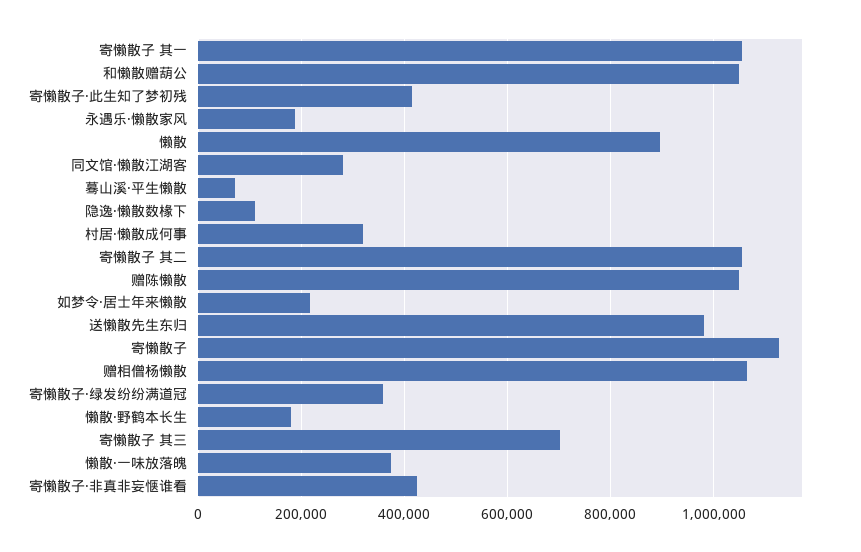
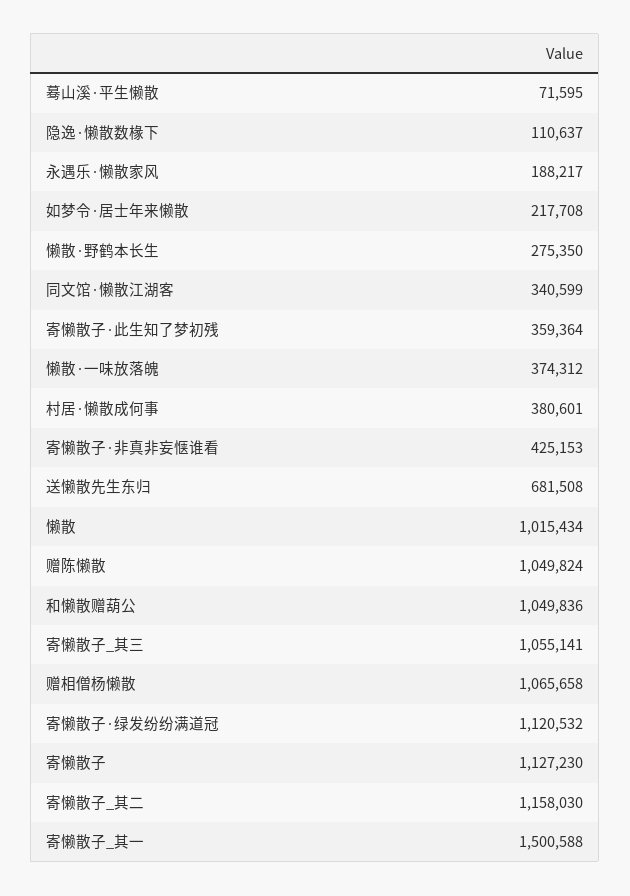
寄懒散子 其一: 1060000 -> 1500588
寄懒散子·此生知了梦初残: 420000 -> 359364
懒散: 900000 -> 1015434
同文馆·懒散江湖客: 280000 -> 340599
村居·懒散成何事: 320000 -> 380601
寄懒散子 其二: 1060000 -> 1158030
送懒散先生东归: 980000 -> 681508
寄懒散子·绿发纷纷满道冠: 360000 -> 1120532
懒散·野鹤本长生: 180000 -> 275350
寄懒散子 其三: 700000 -> 1055141

